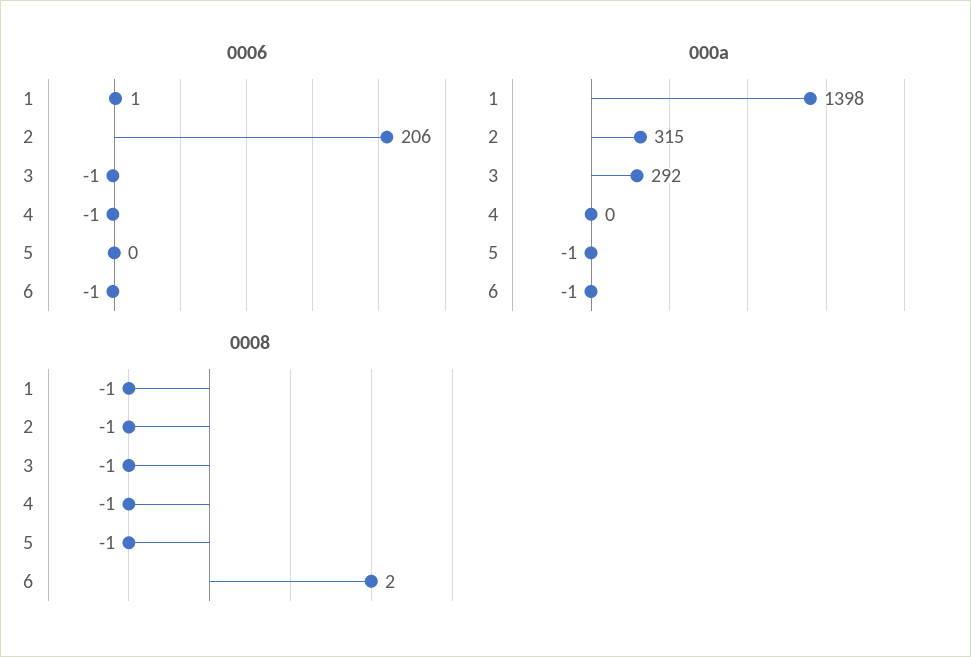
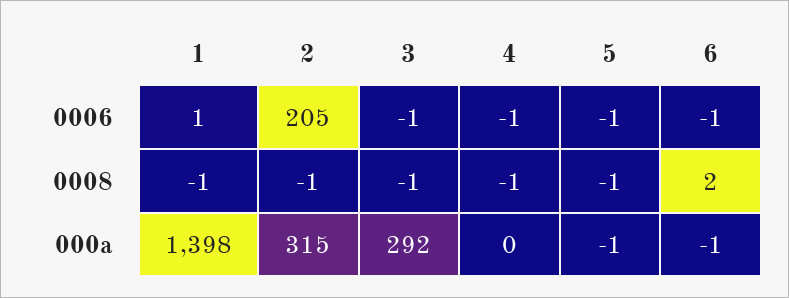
0006, 2: 206 -> 205
0006, 5: 0 -> -1

